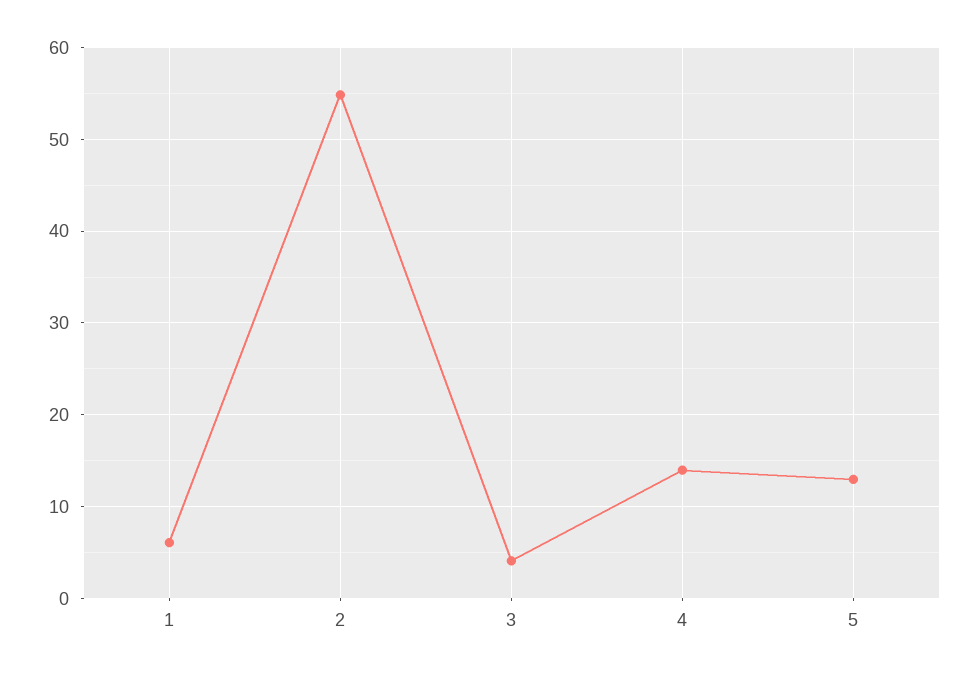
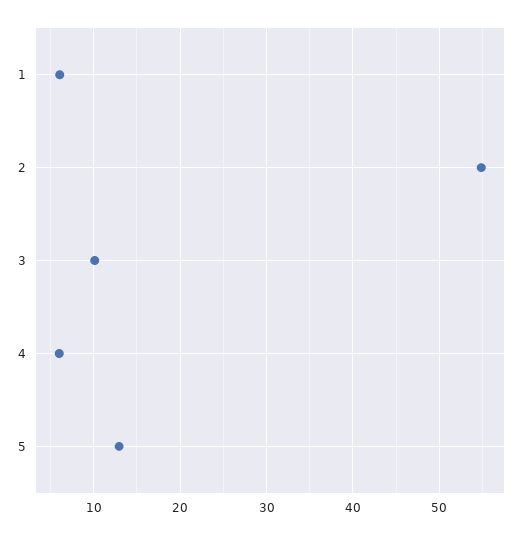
3: 4 -> 10
4: 14 -> 6

